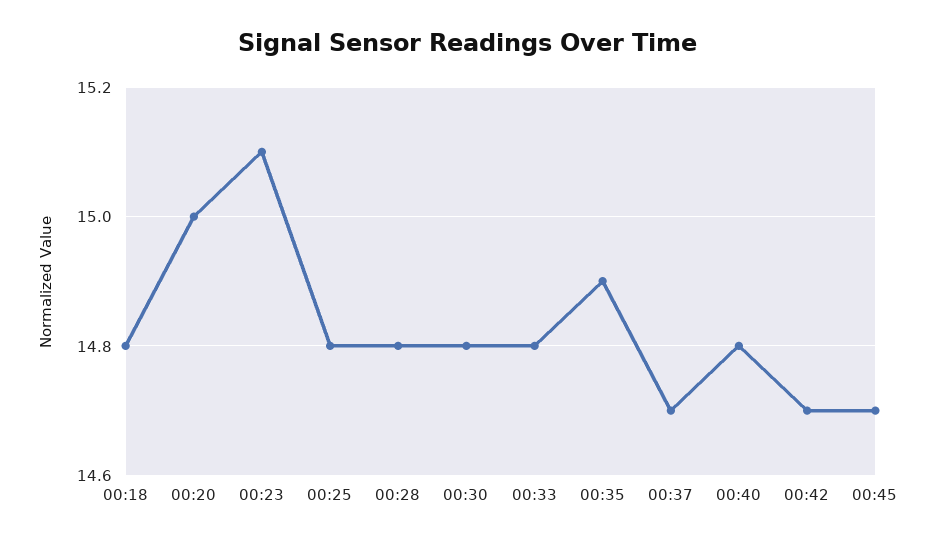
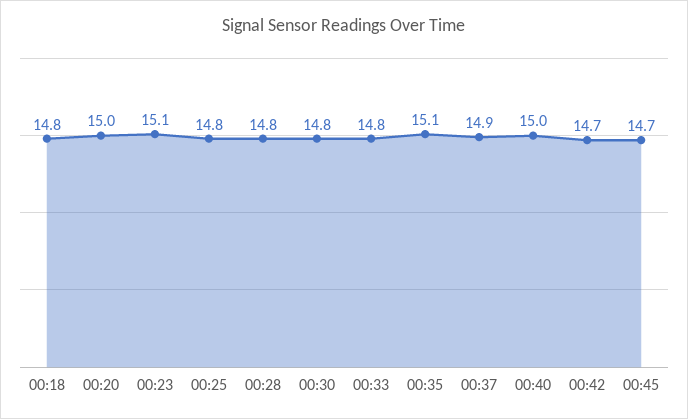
00:35: 14.9 -> 15.1
00:37: 14.7 -> 14.9
00:40: 14.8 -> 15

